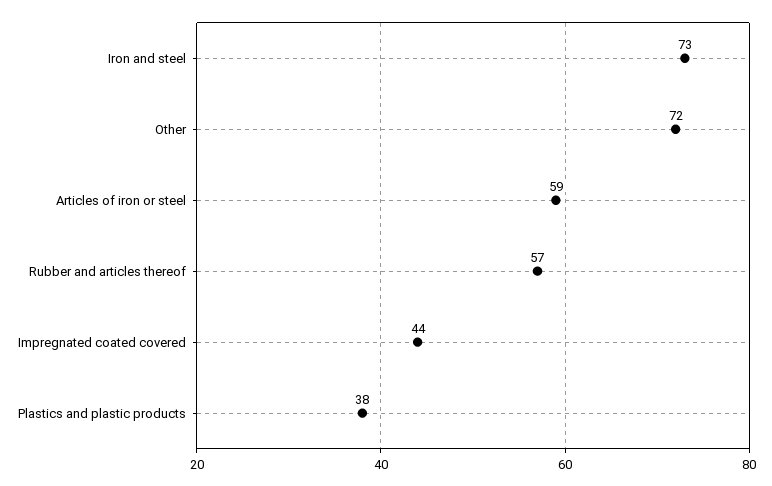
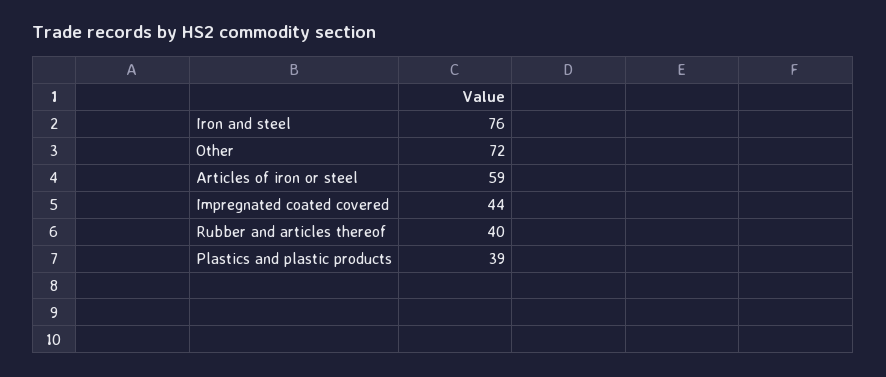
Iron and steel: 73 -> 76
Rubber and articles thereof: 57 -> 40
Plastics and plastic products: 38 -> 39

